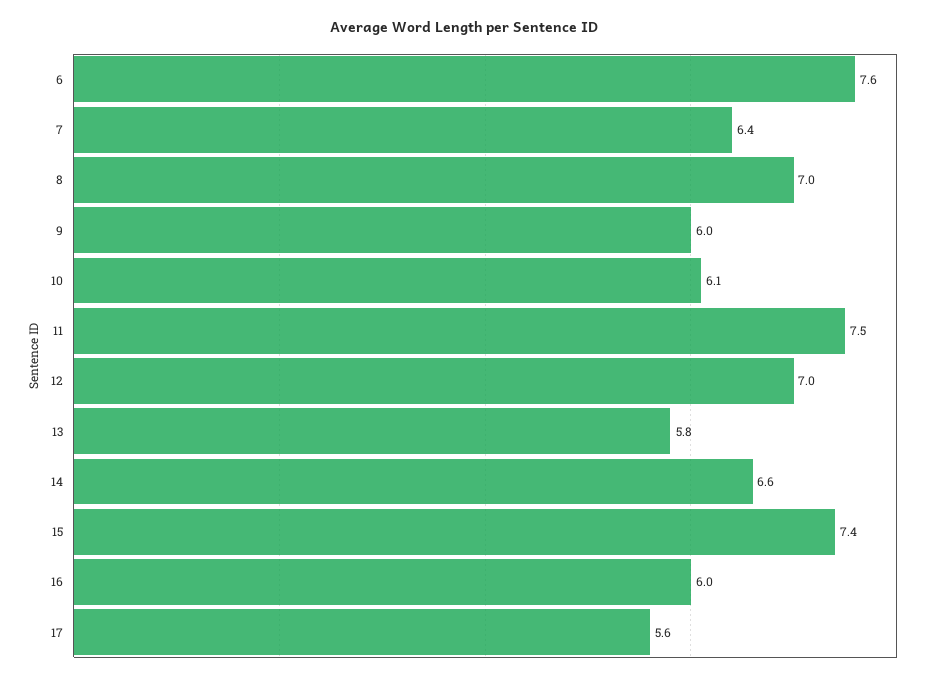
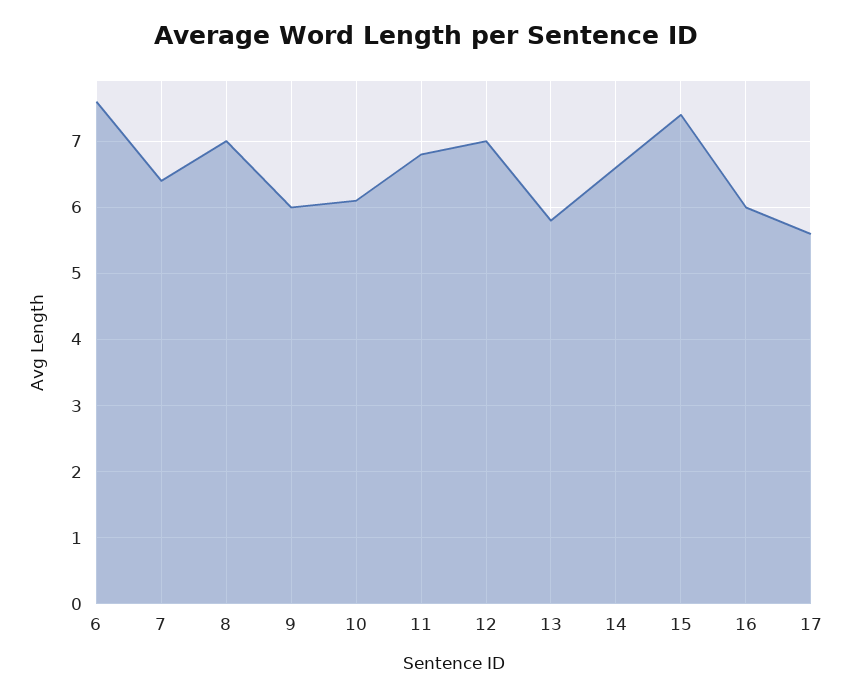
11: 7.5 -> 6.8

